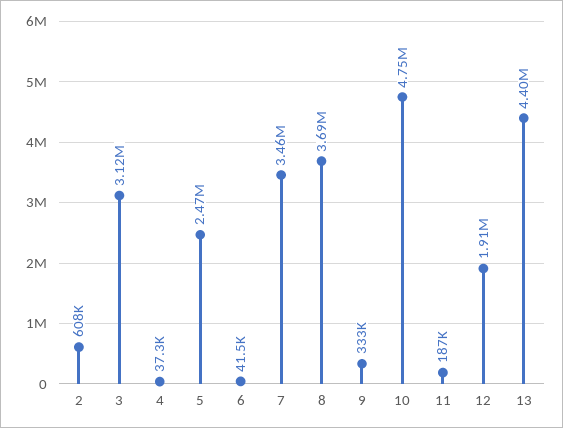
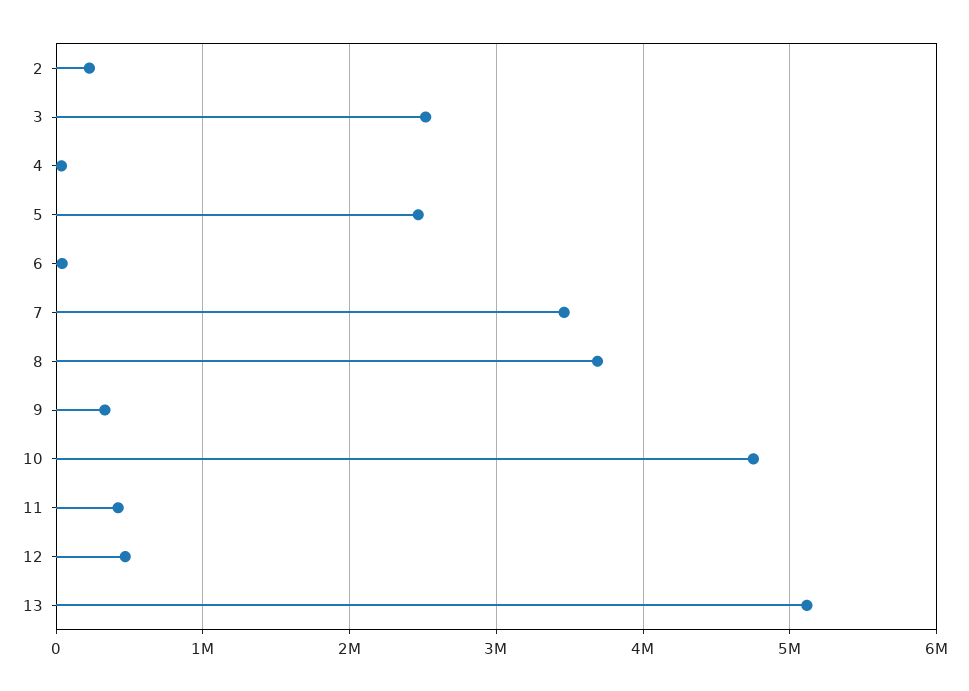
2: 608000 -> 200000
3: 3120000 -> 2500000
11: 187000 -> 400000
12: 1910000 -> 500000
13: 4400000 -> 5100000

